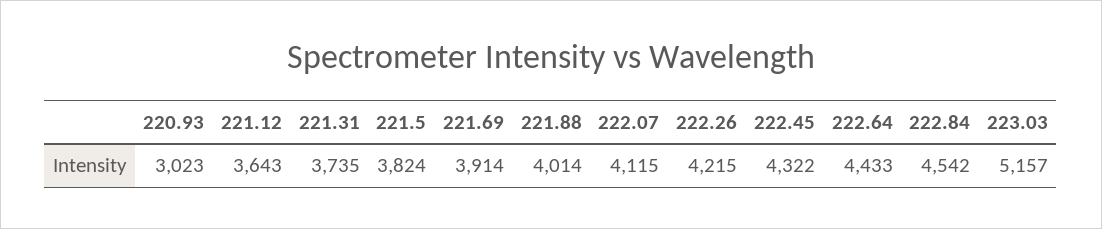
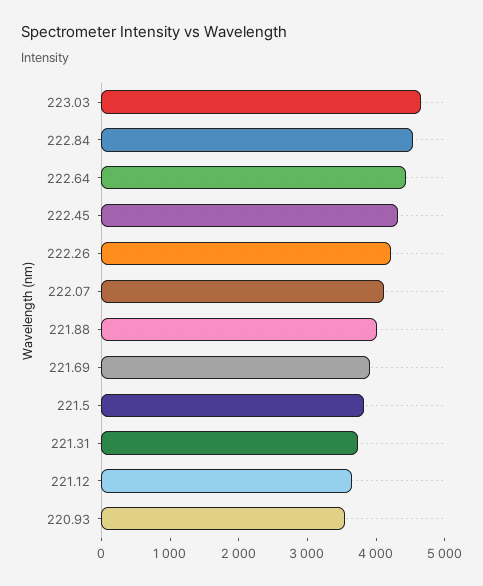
220.93: 3023 -> 3600
223.03: 5157 -> 4600

